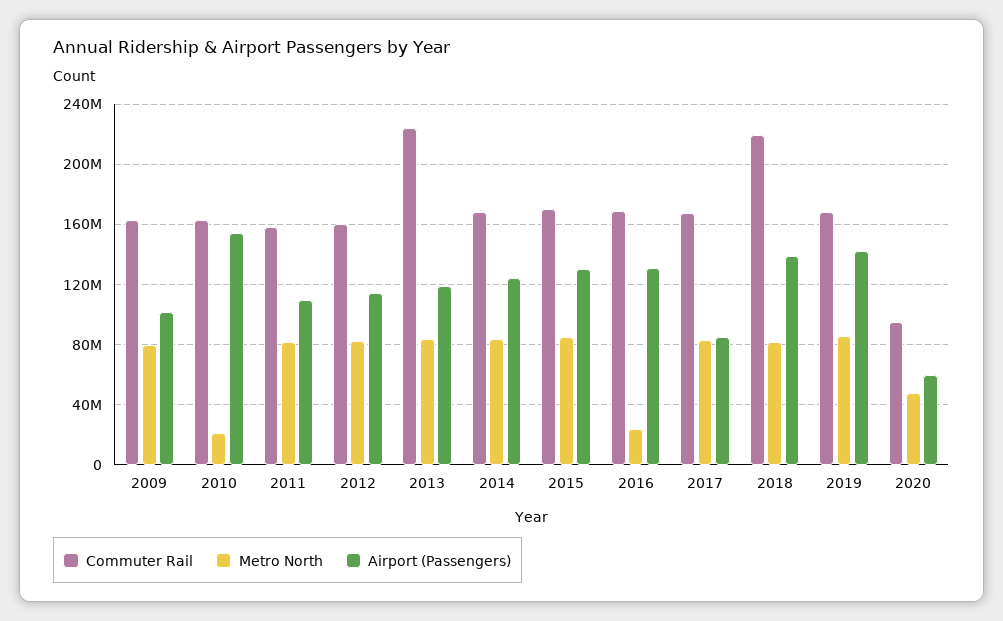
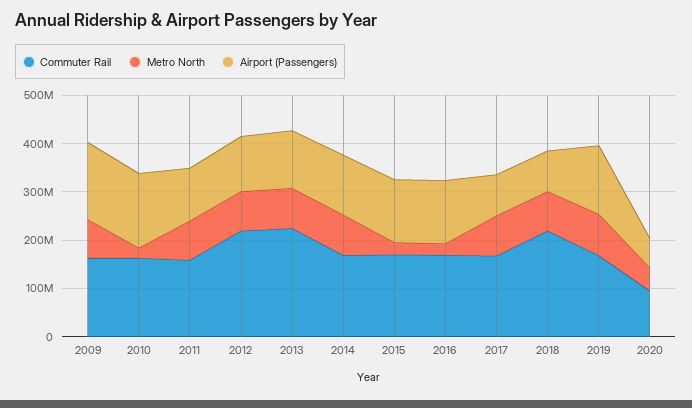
Airport (Passengers), 2009: 100000000 -> 160000000
Commuter Rail, 2012: 160000000 -> 220000000
Metro North, 2015: 85000000 -> 20000000
Airport (Passengers), 2018: 140000000 -> 80000000

